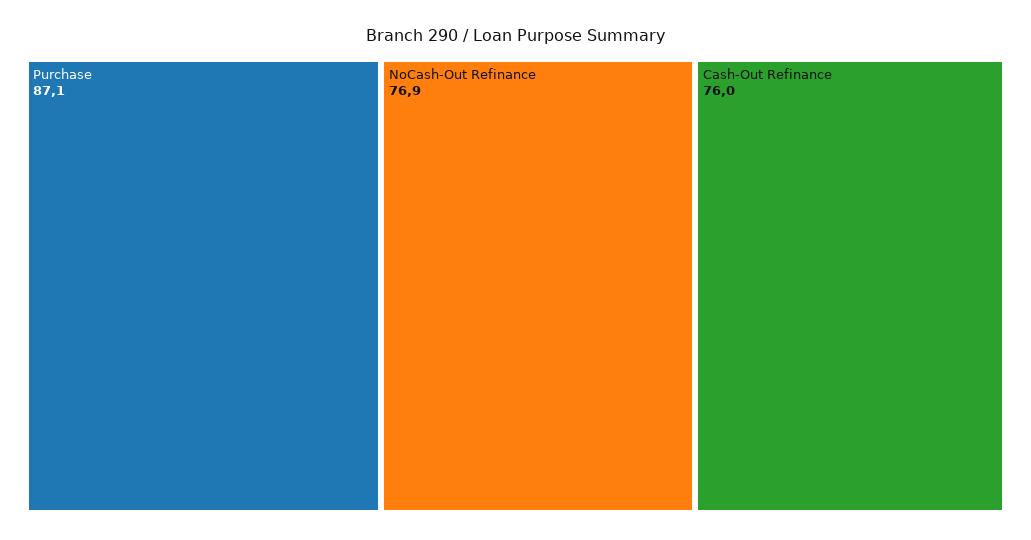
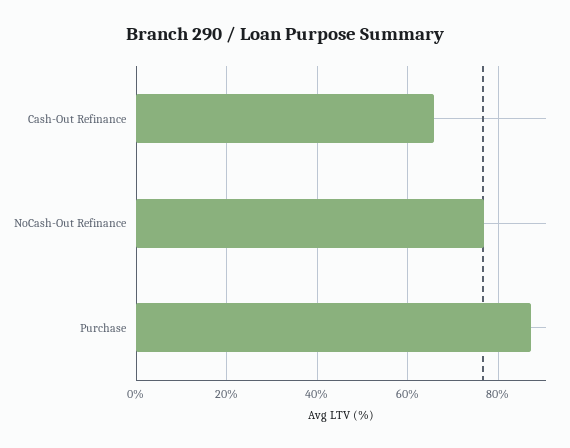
Cash-Out Refinance: 76 -> 66

